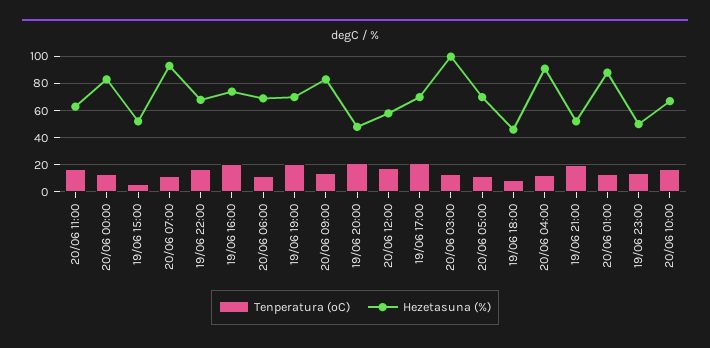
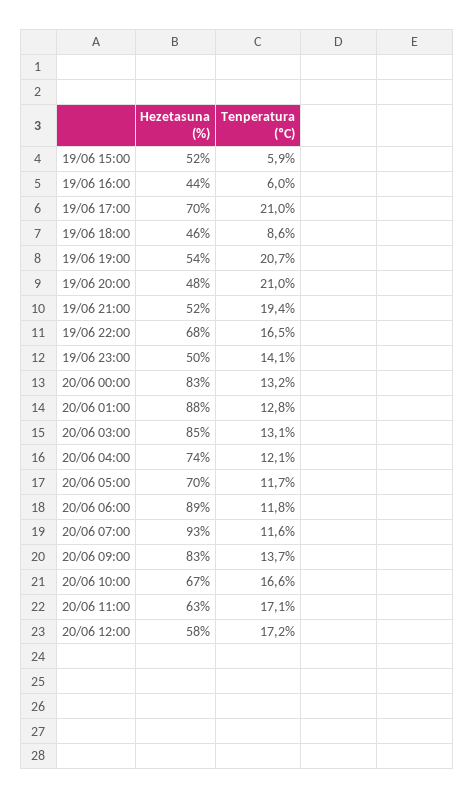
Tenperatura (ºC), 19/06 16:00: 20 -> 6
Hezetasuna (%), 19/06 16:00: 75 -> 44
Hezetasuna (%), 20/06 06:00: 70 -> 89
Hezetasuna (%), 19/06 19:00: 70 -> 54
Hezetasuna (%), 20/06 03:00: 100 -> 85
Hezetasuna (%), 20/06 04:00: 90 -> 74

